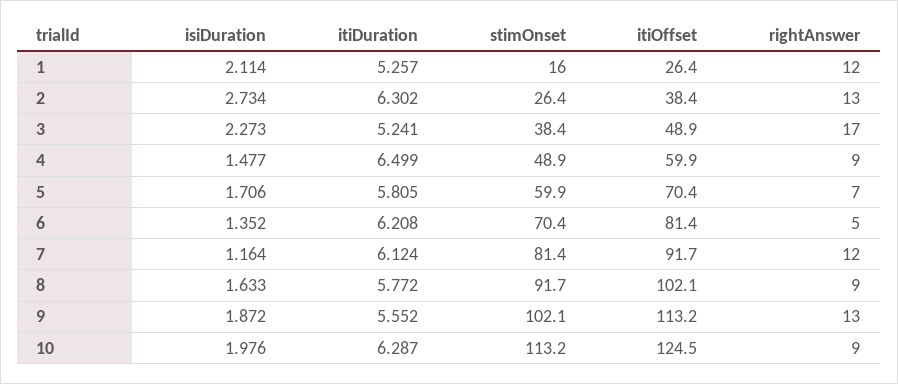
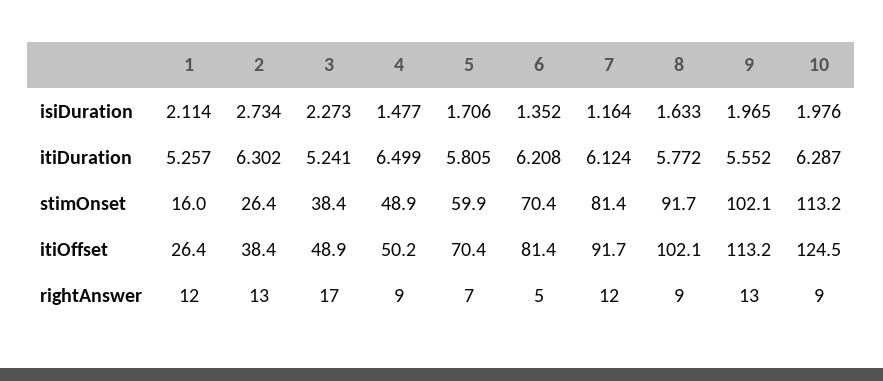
itiOffset, 4: 59.9 -> 50.2
isiDuration, 9: 1.872 -> 1.965

